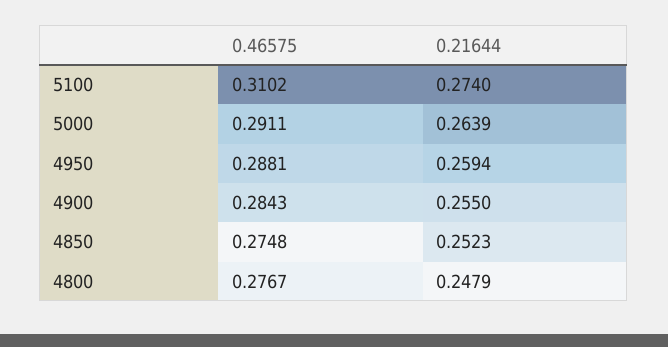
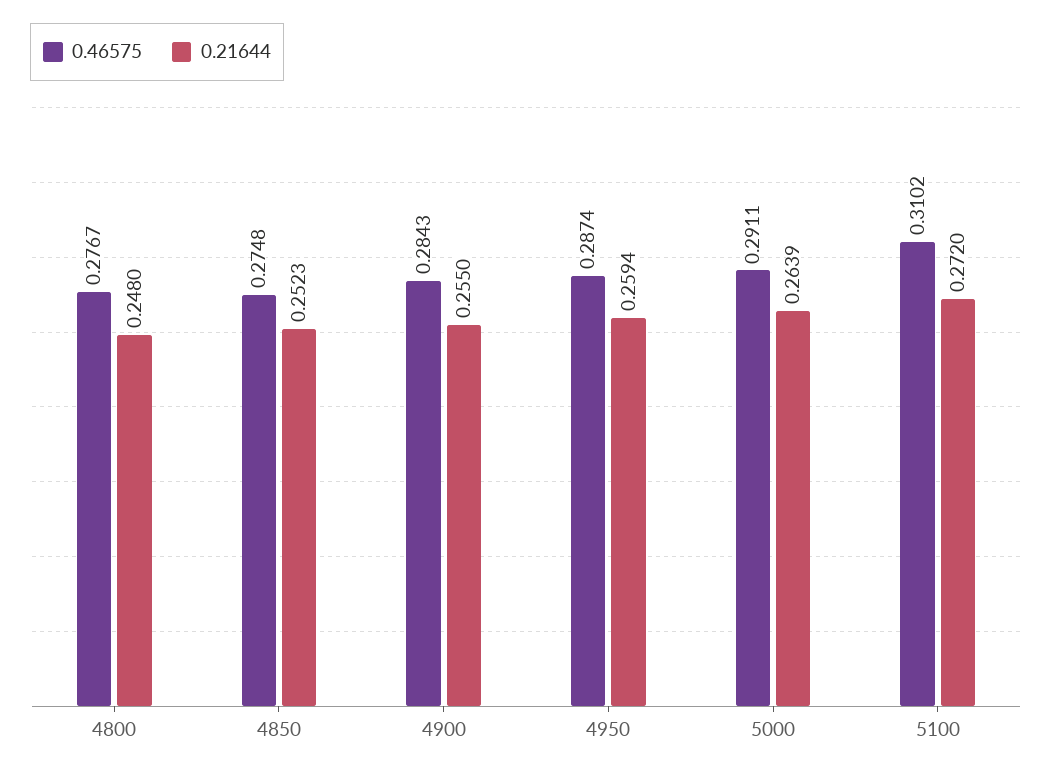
0.21644, 5100: 0.274 -> 0.272
0.46575, 4950: 0.2881 -> 0.2874
0.21644, 4800: 0.2479 -> 0.248

